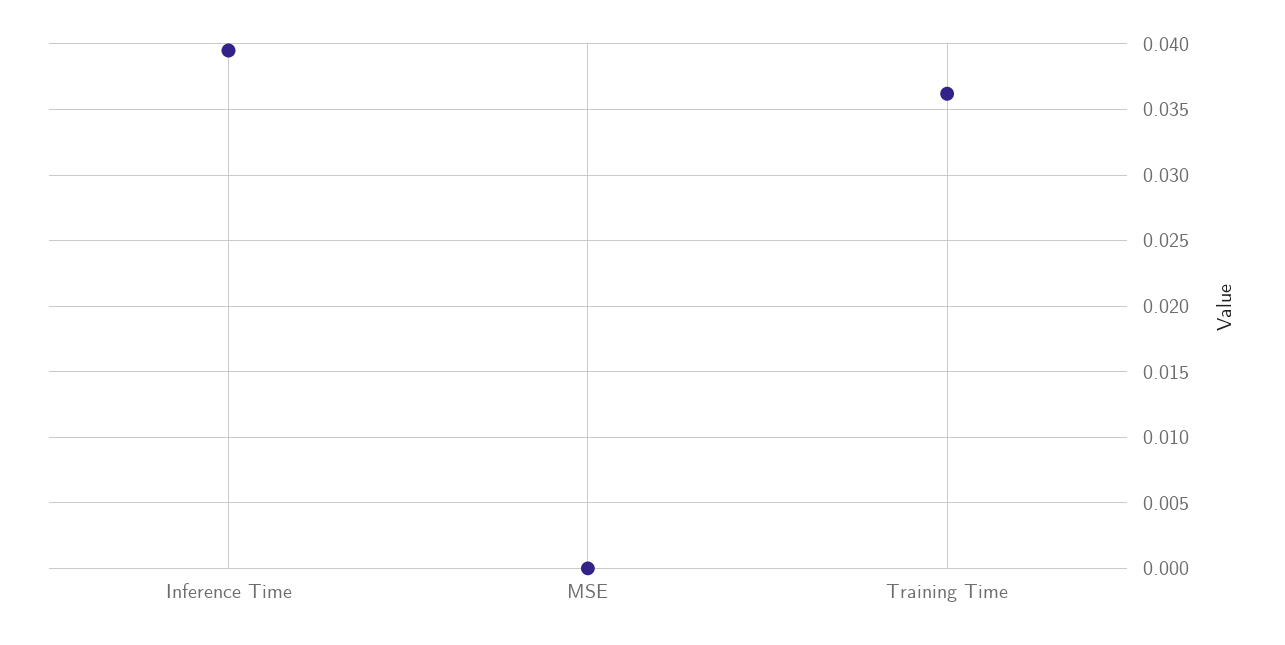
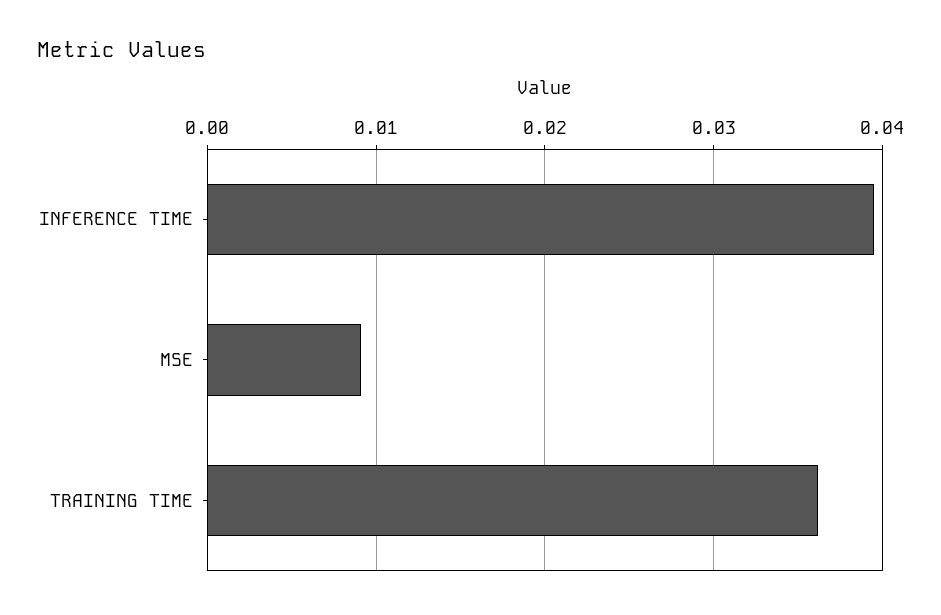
MSE: 0 -> 0.009

